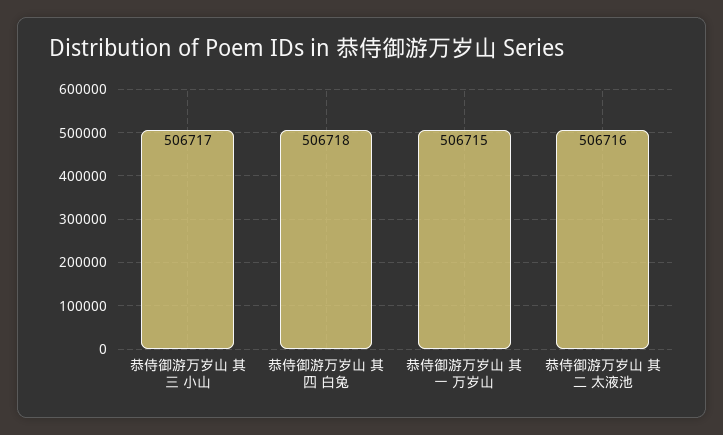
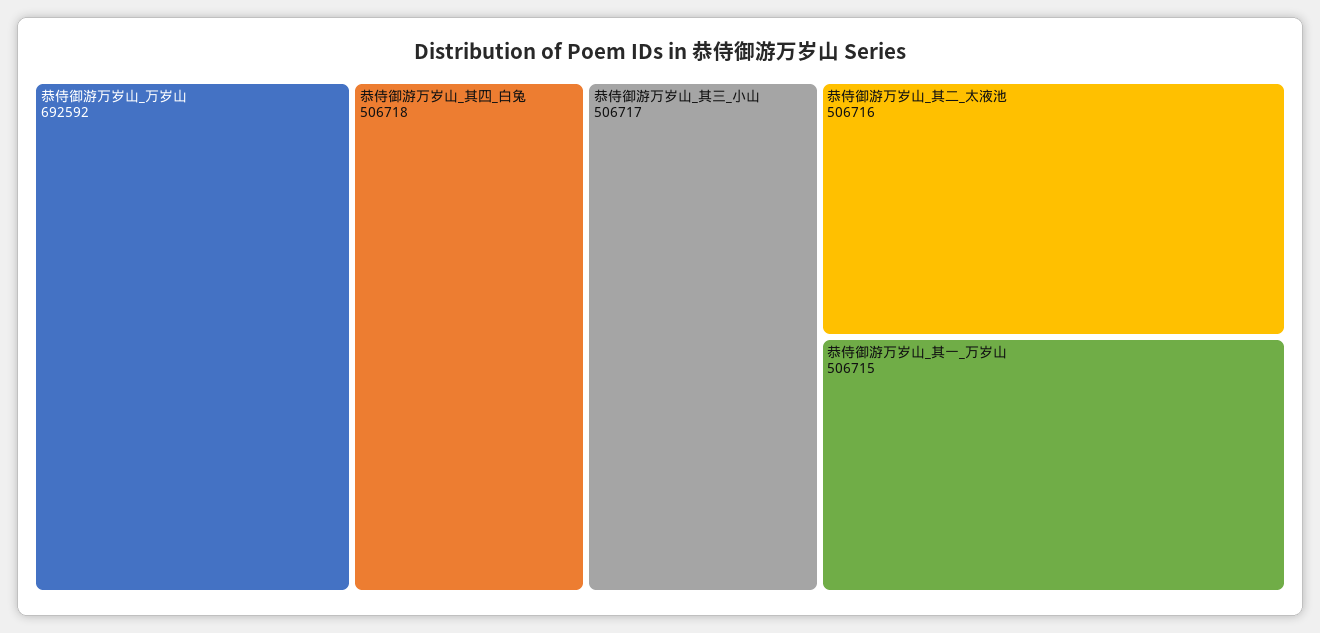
恭侍御游万岁山_万岁山: none -> 692592

